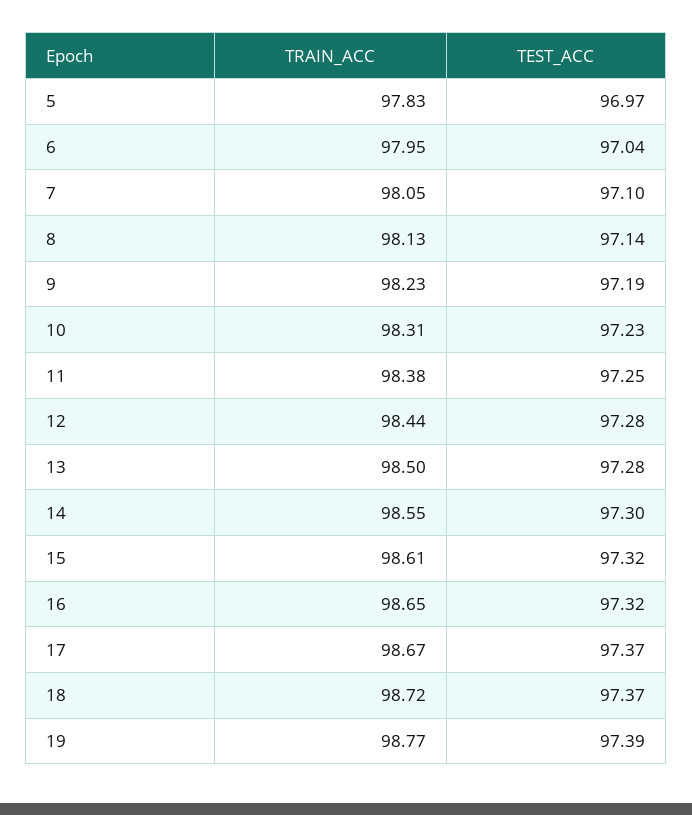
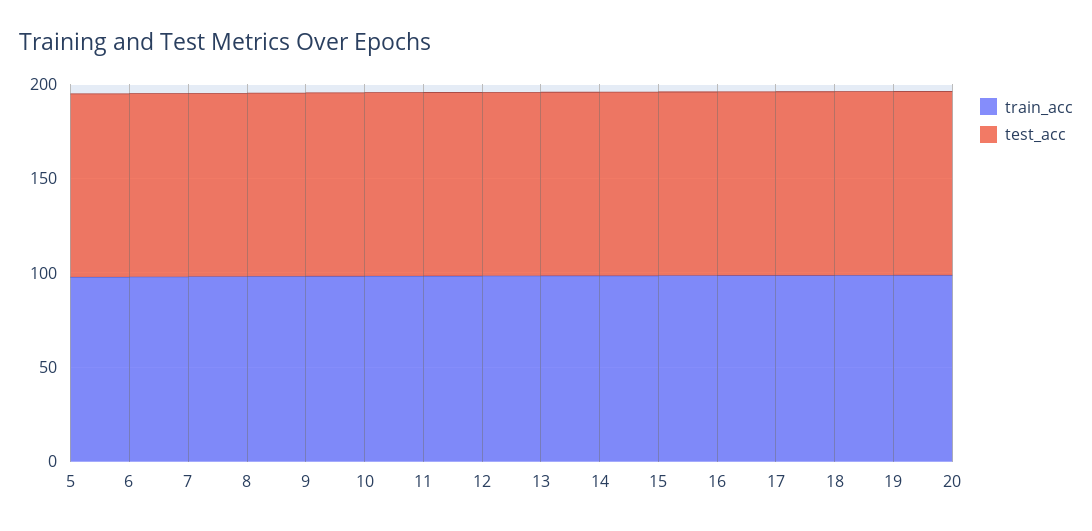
TRAIN_ACC, 20: none -> 100
TEST_ACC, 20: none -> 100

